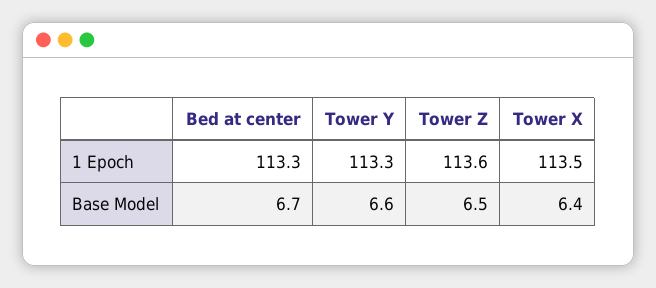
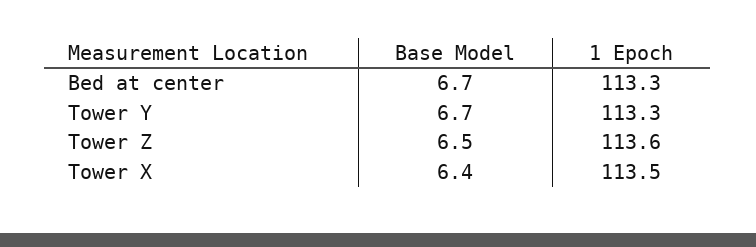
Tower Y, Base Model: 6.6 -> 6.7

